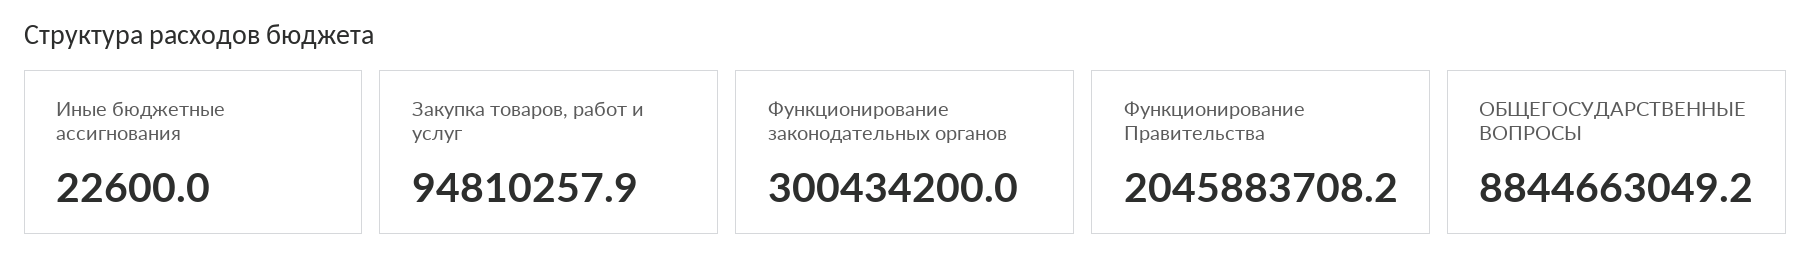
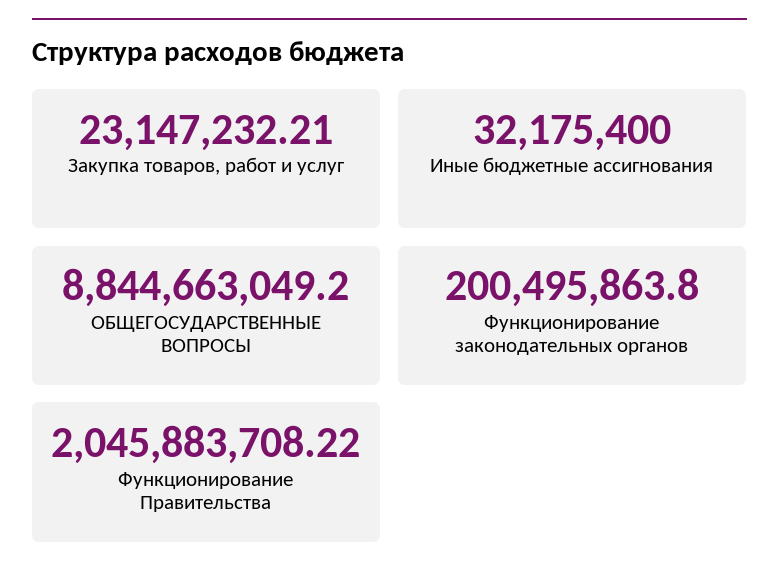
Иные бюджетные ассигнования: 22600 -> 32175400
Закупка товаров, работ и услуг: 94810257.9 -> 23147232.21
Функционирование законодательных органов: 300434200 -> 200495863.8

